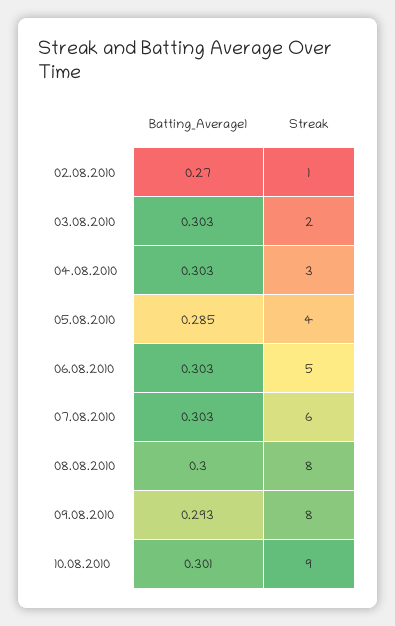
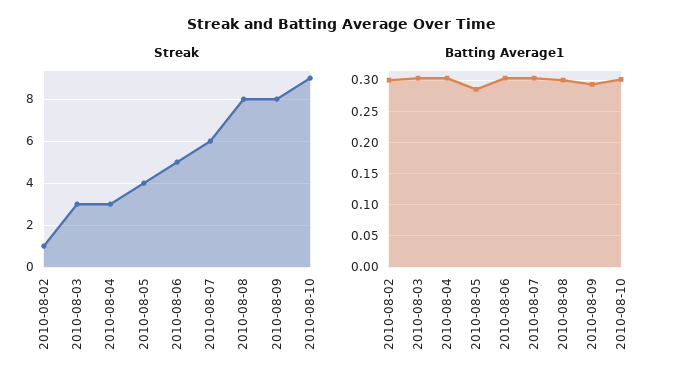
Batting_Average1, 02.08.2010: 0.27 -> 0.3
Streak, 03.08.2010: 2 -> 3

